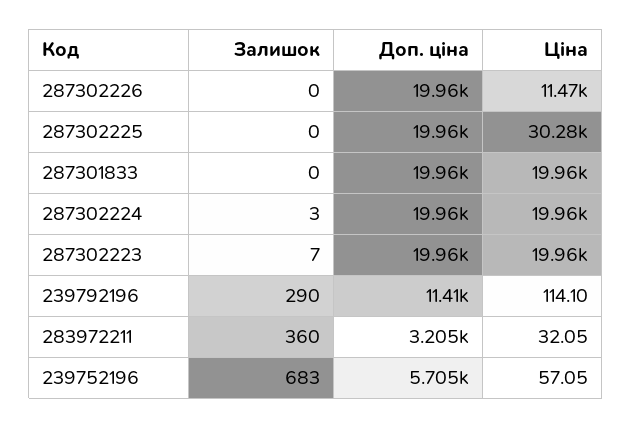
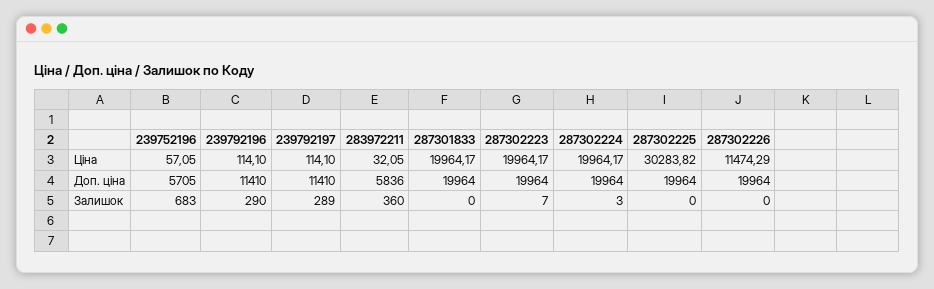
Доп. ціна, 283972211: 3205 -> 5836
Ціна, 239792197: none -> 114.1
Доп. ціна, 239792197: none -> 11410
Залишок, 239792197: none -> 289

